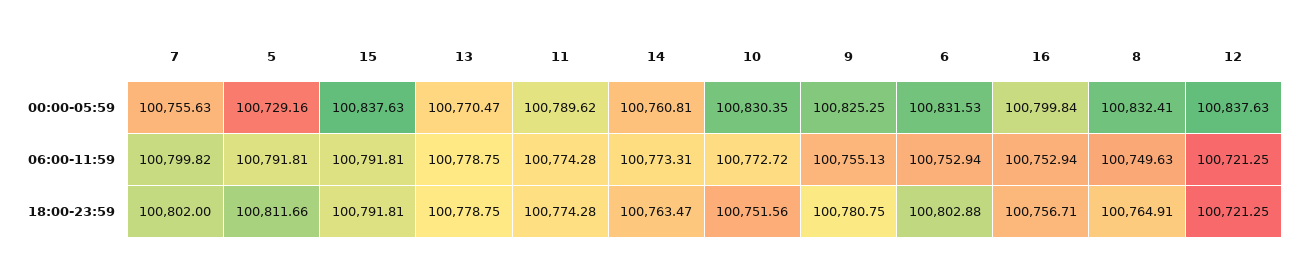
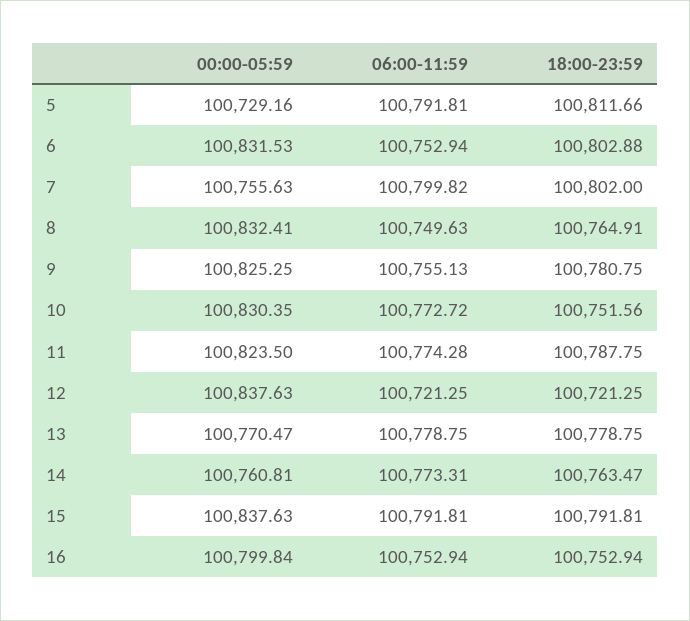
11, 00:00-05:59: 100789.62 -> 100823.5
11, 18:00-23:59: 100774.28 -> 100787.75
16, 18:00-23:59: 100756.71 -> 100752.94

